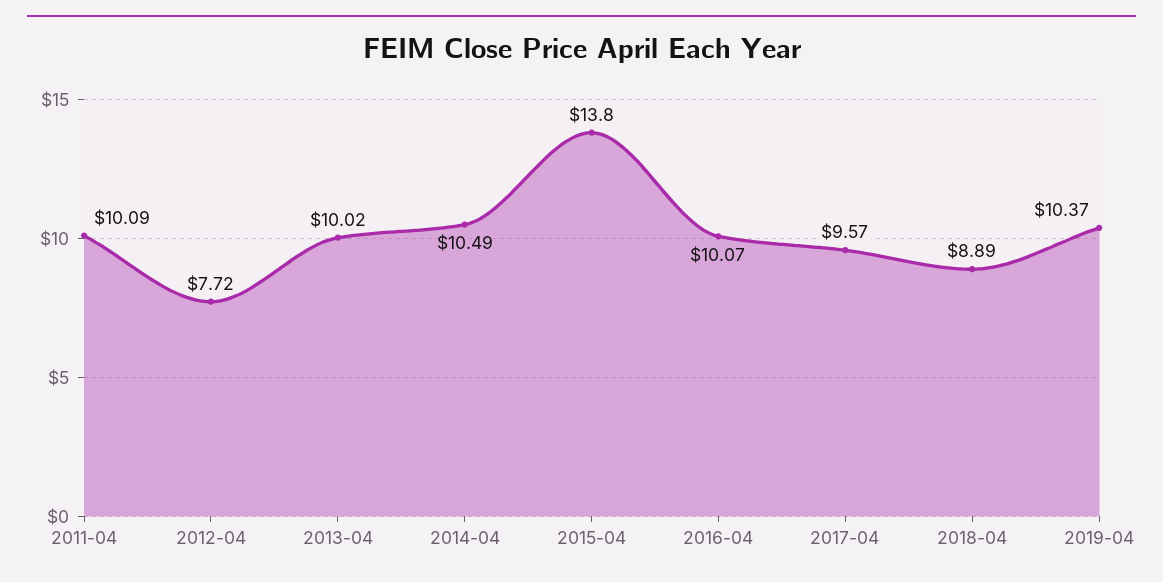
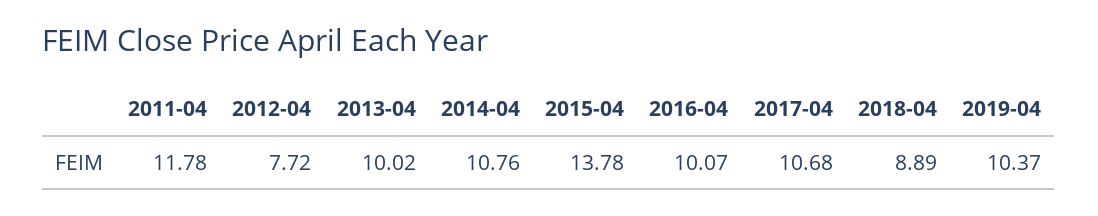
2011-04: 10.09 -> 11.78
2014-04: 10.49 -> 10.76
2015-04: 13.8 -> 13.78
2017-04: 9.57 -> 10.68

